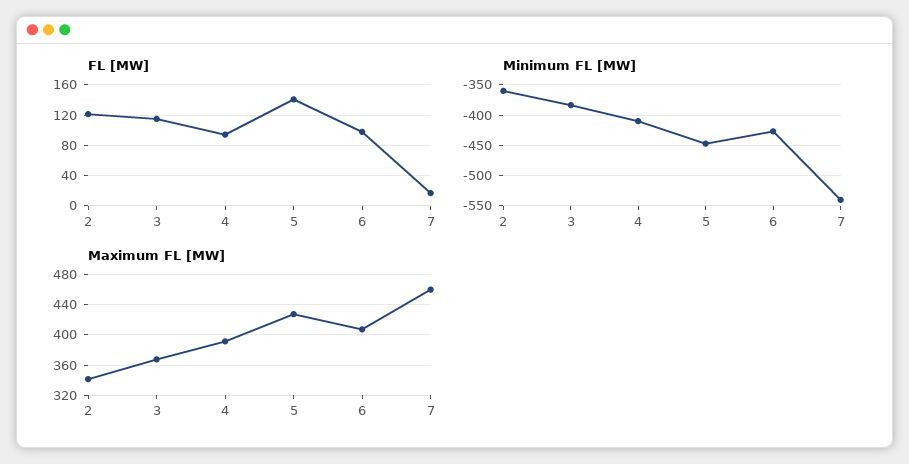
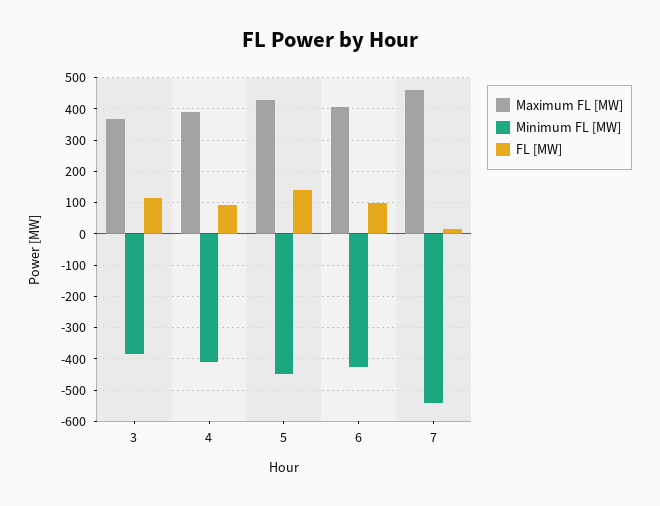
FL [MW], 2: 120 -> none
Minimum FL [MW], 2: -360 -> none
Maximum FL [MW], 2: 340 -> none

